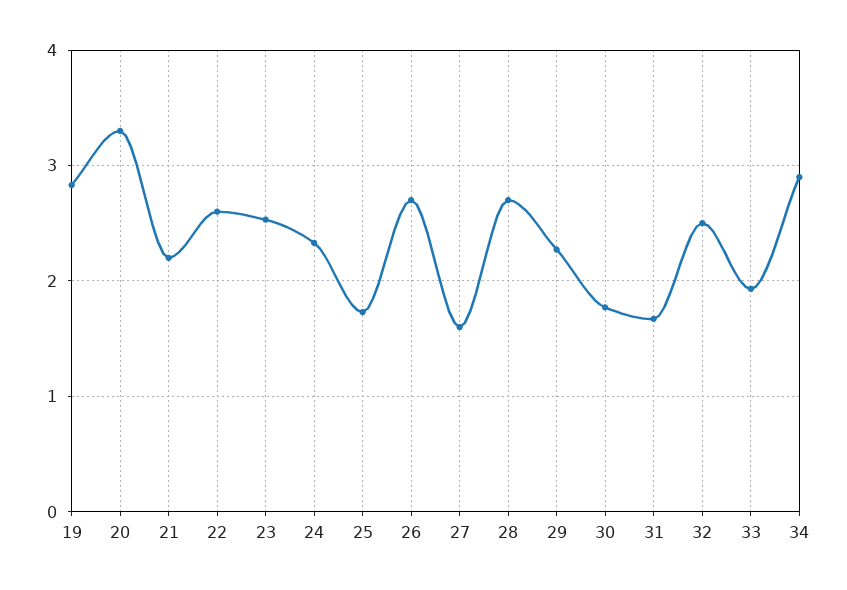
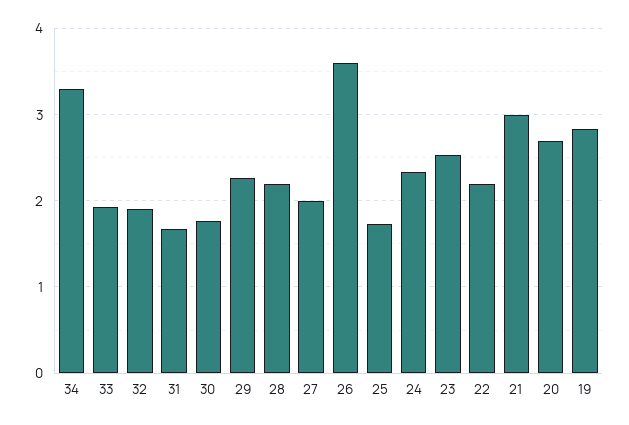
20: 3.3 -> 2.7
21: 2.2 -> 3
22: 2.6 -> 2.2
26: 2.7 -> 3.6
27: 1.6 -> 2
28: 2.7 -> 2.2
32: 2.5 -> 1.9
34: 2.9 -> 3.3

